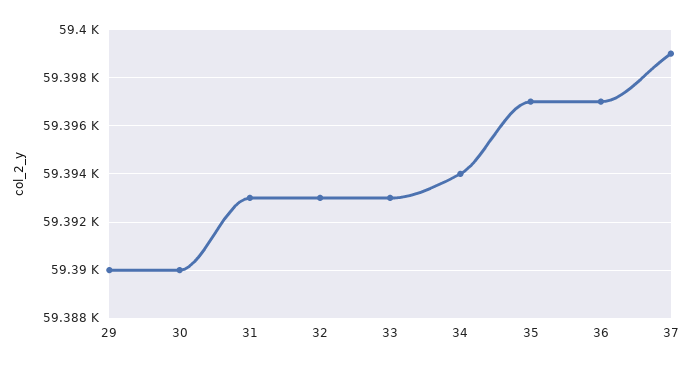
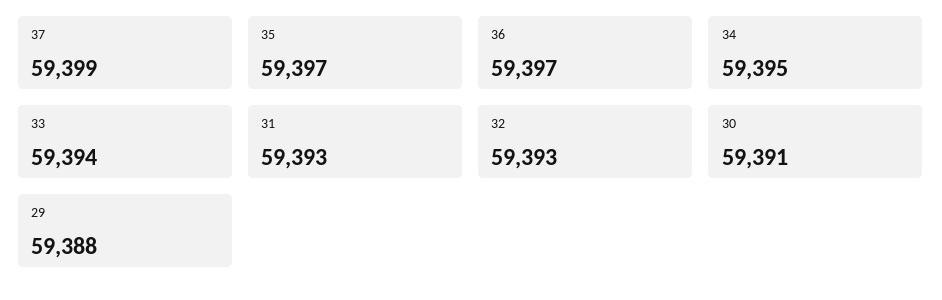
29: 59390 -> 59388
30: 59390 -> 59391
33: 59393 -> 59394
34: 59394 -> 59395

